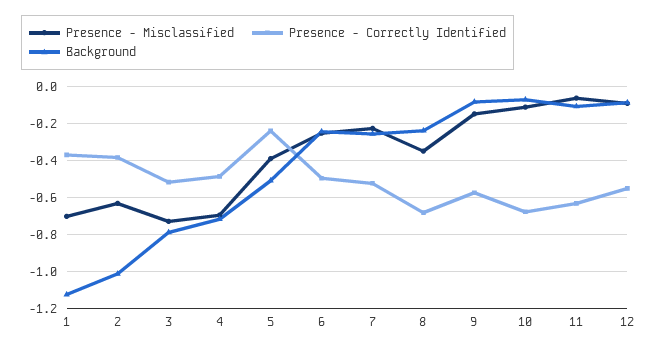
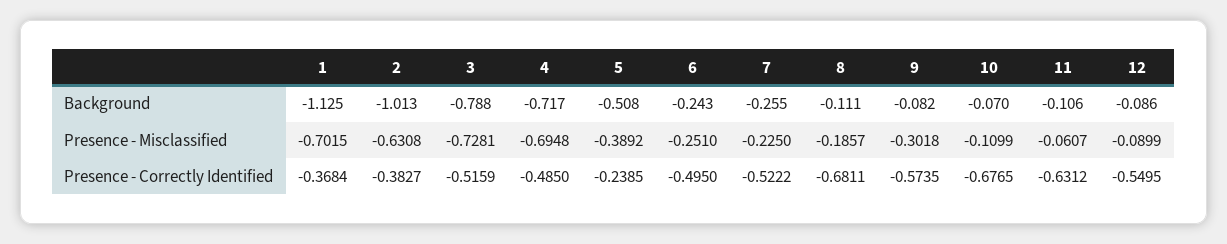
Presence - Misclassified, 8: -0.35 -> -0.1857
Background, 8: -0.25 -> -0.111
Presence - Misclassified, 9: -0.15 -> -0.3018

